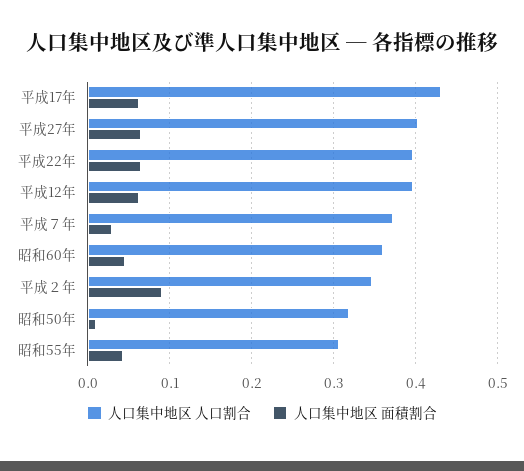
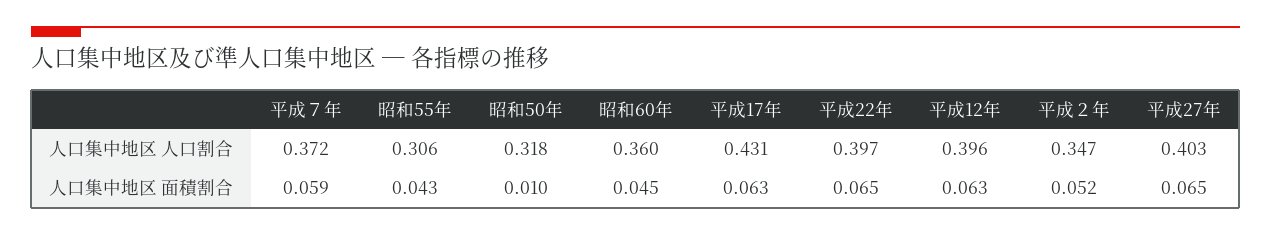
人口集中地区 面積割合, 平成７年: 0.03 -> 0.059
人口集中地区 面積割合, 平成２年: 0.09 -> 0.052

